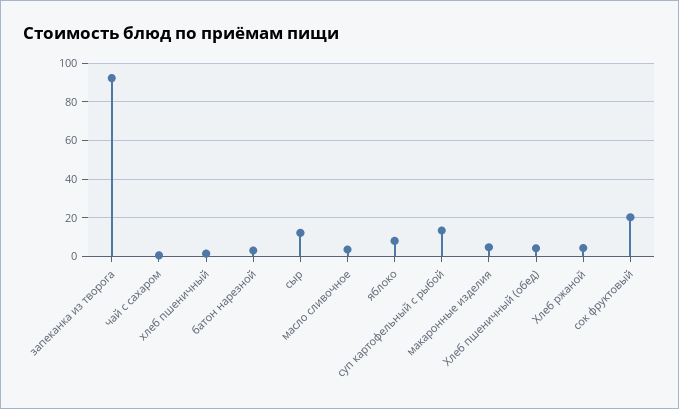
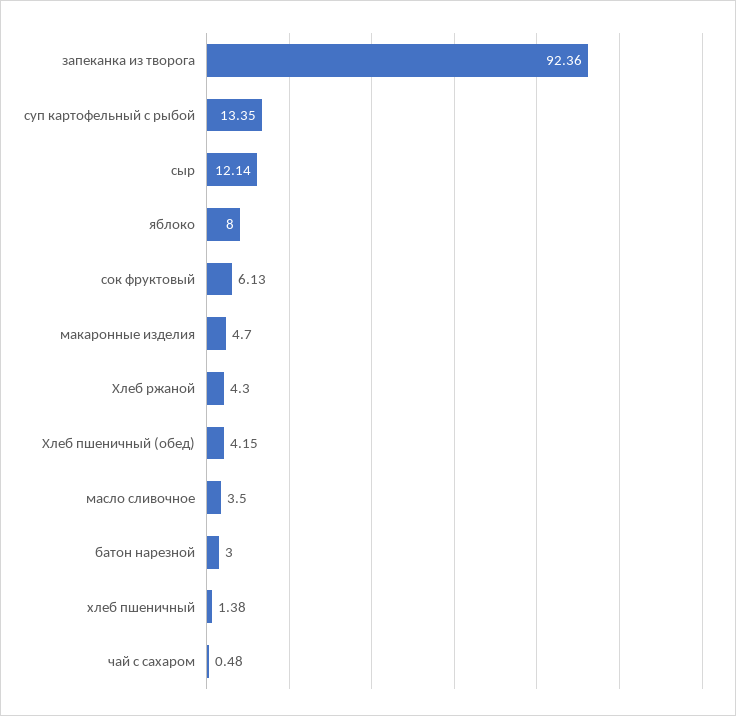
сок фруктовый: 20 -> 6.13

